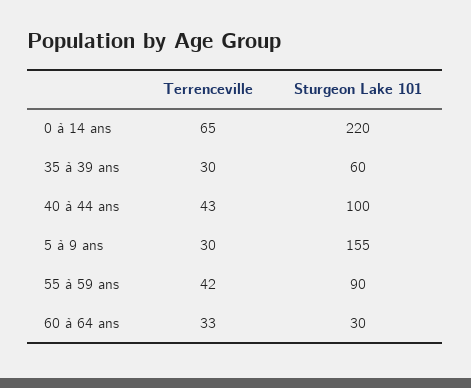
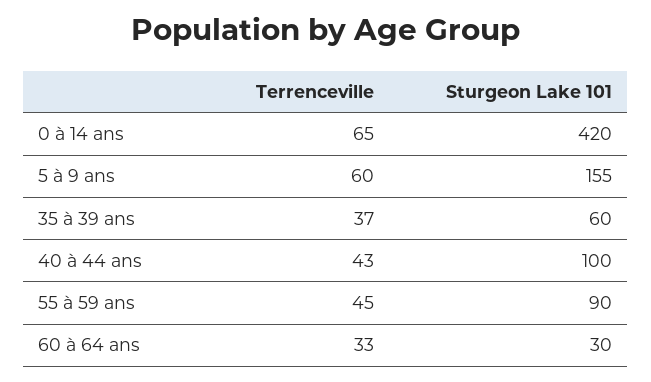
Sturgeon Lake 101, 0 à 14 ans: 220 -> 420
Terrenceville, 35 à 39 ans: 30 -> 37
Terrenceville, 5 à 9 ans: 30 -> 60
Terrenceville, 55 à 59 ans: 42 -> 45

